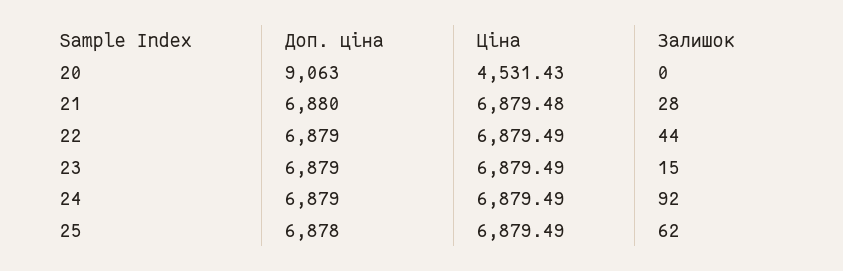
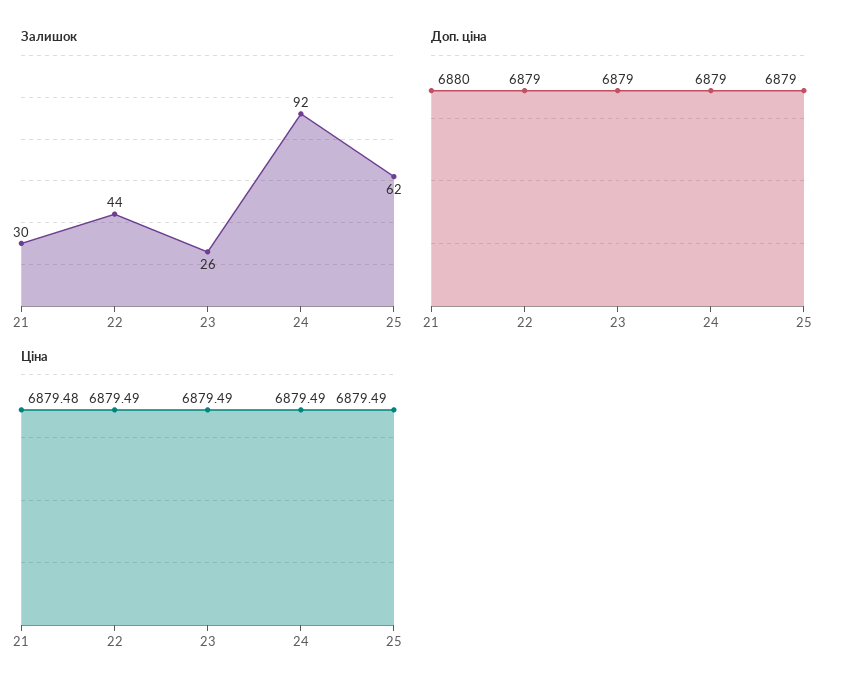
Доп. ціна, 20: 9063 -> none
Ціна, 20: 4531.43 -> none
Залишок, 20: 0 -> none
Залишок, 21: 28 -> 30
Залишок, 23: 15 -> 26
Доп. ціна, 25: 6878 -> 6879

